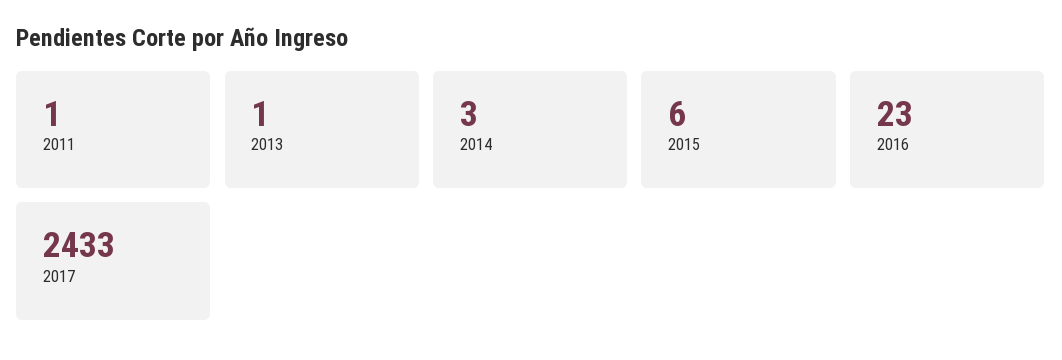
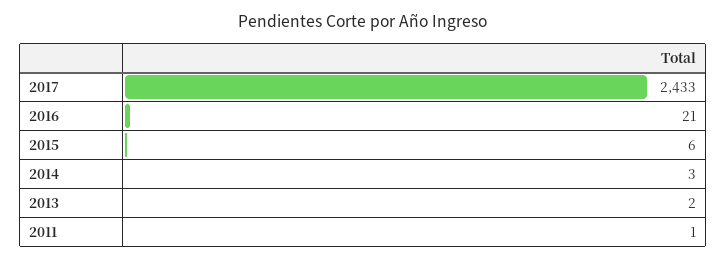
2013: 1 -> 2
2016: 23 -> 21

